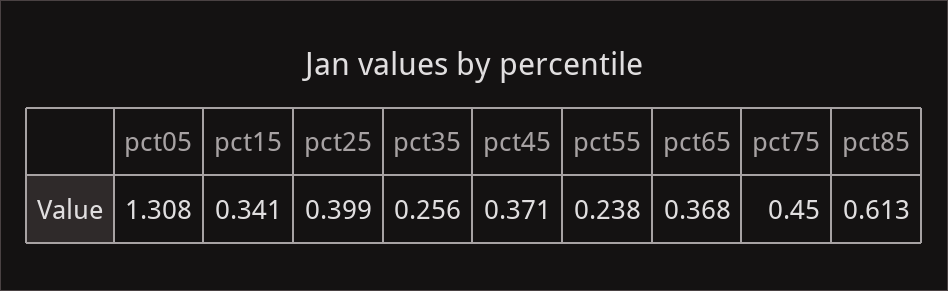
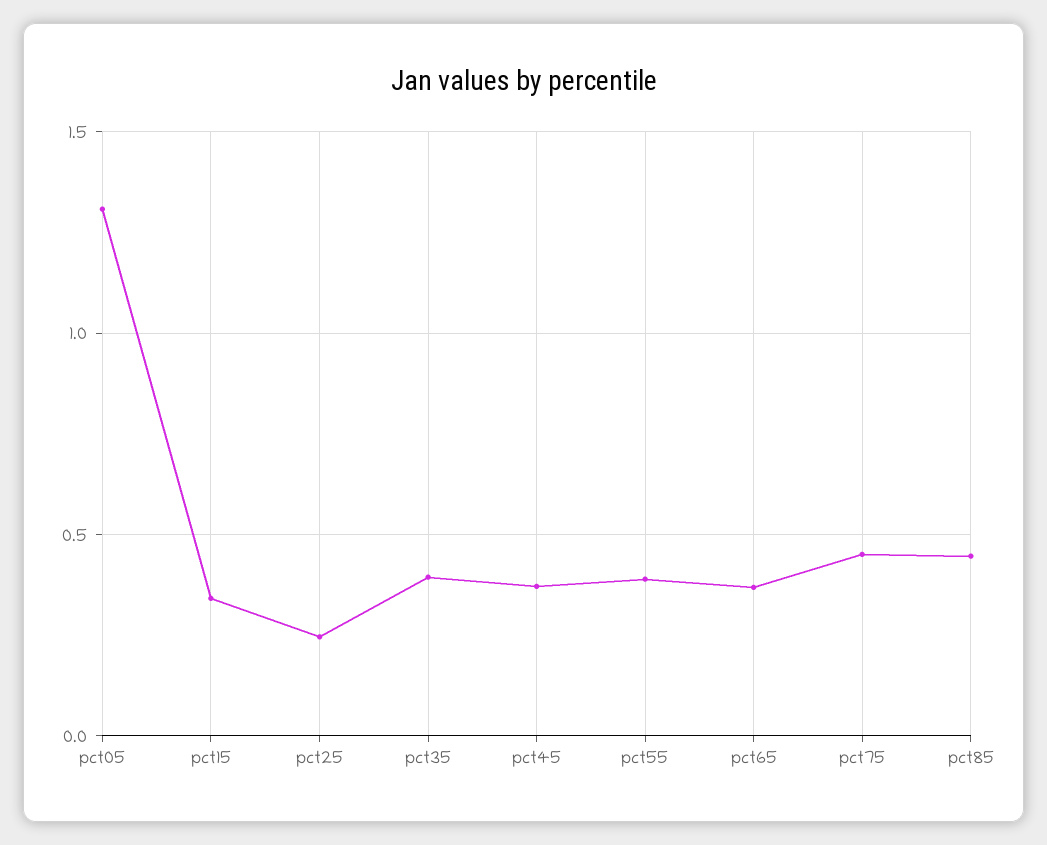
pct25: 0.399 -> 0.25
pct35: 0.256 -> 0.4
pct55: 0.238 -> 0.4
pct85: 0.613 -> 0.45

